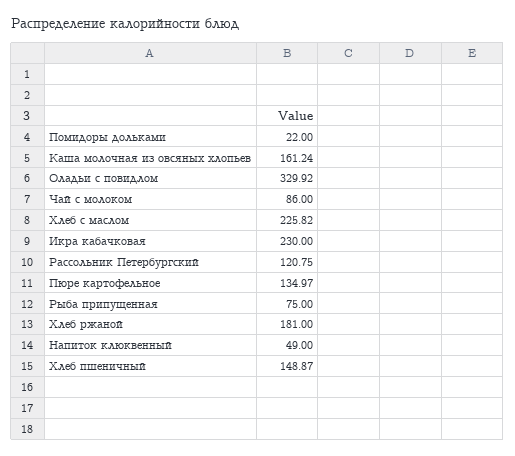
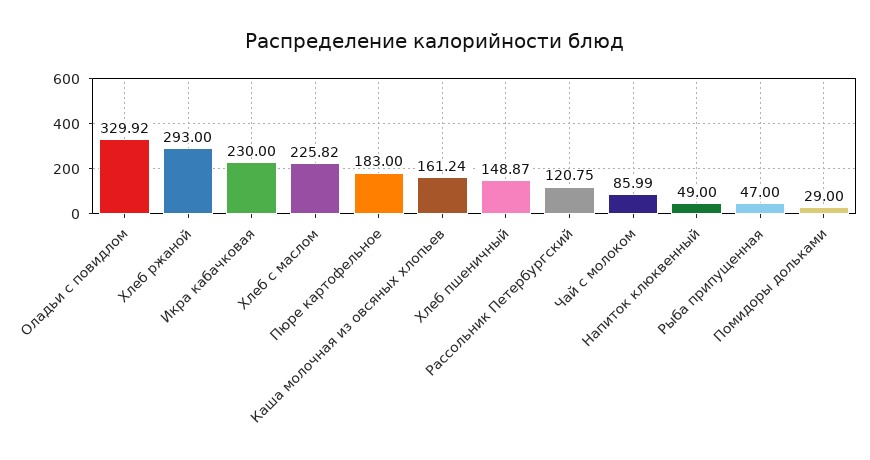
Помидоры дольками: 22 -> 29
Чай с молоком: 86 -> 85.99
Пюре картофельное: 134.97 -> 183
Рыба припущенная: 75 -> 47
Хлеб ржаной: 181 -> 293

